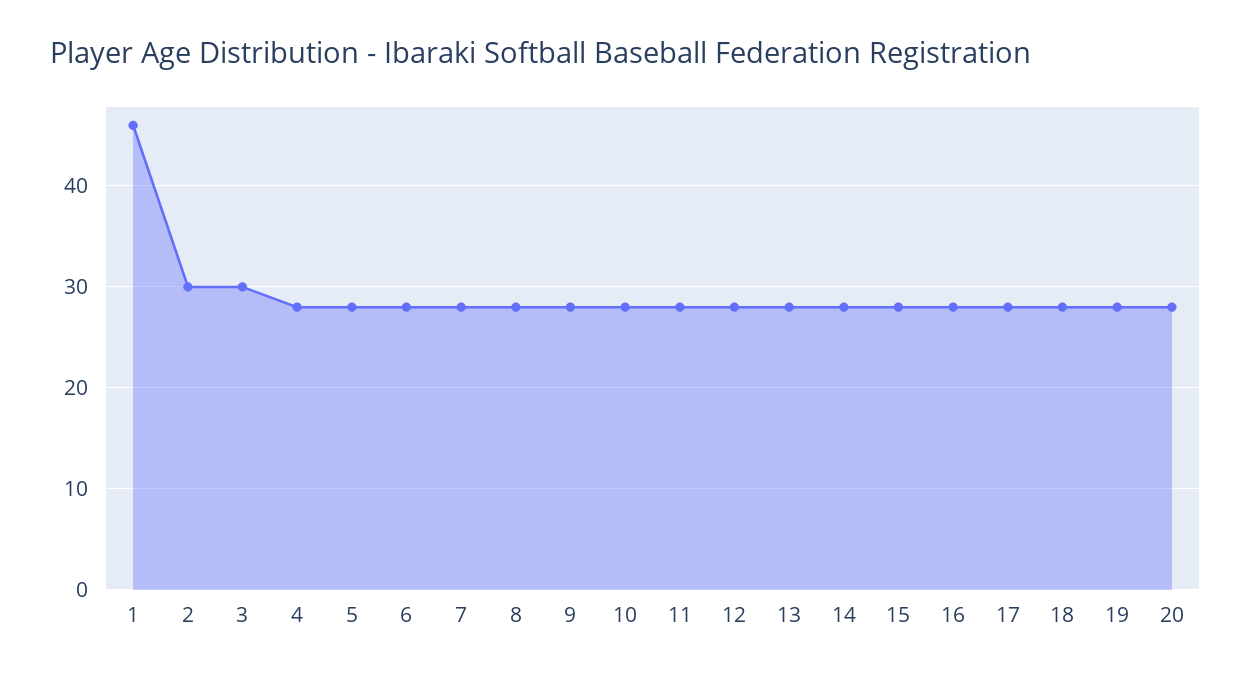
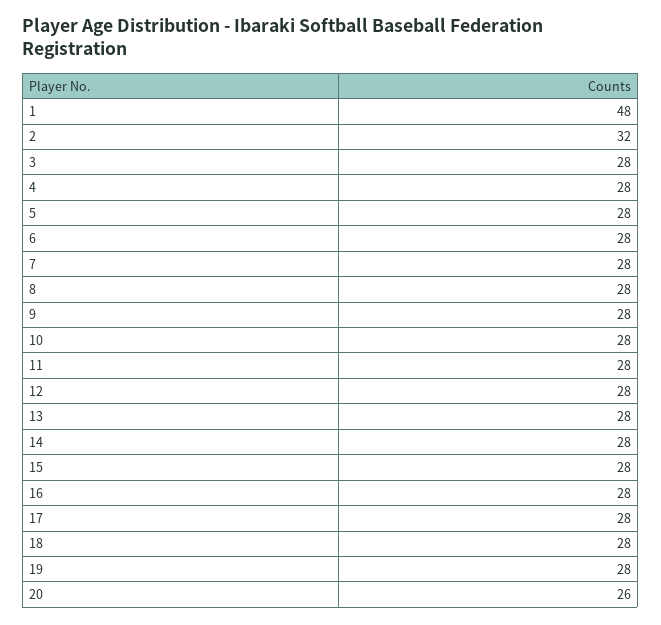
1: 46 -> 48
2: 30 -> 32
3: 30 -> 28
20: 28 -> 26

